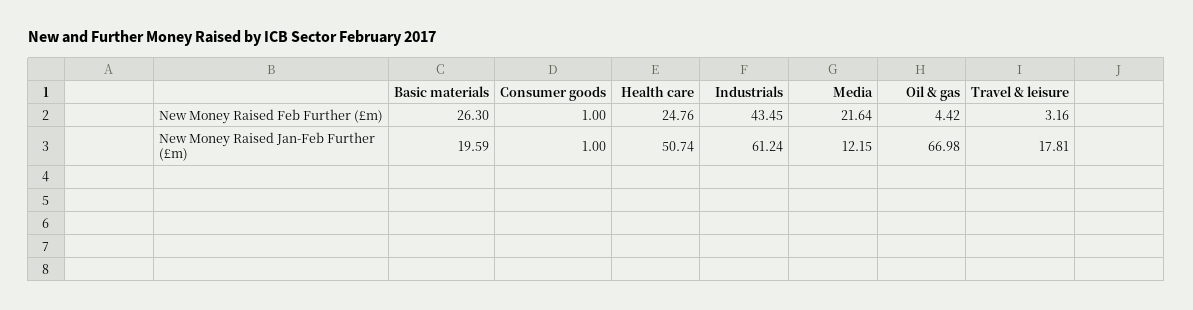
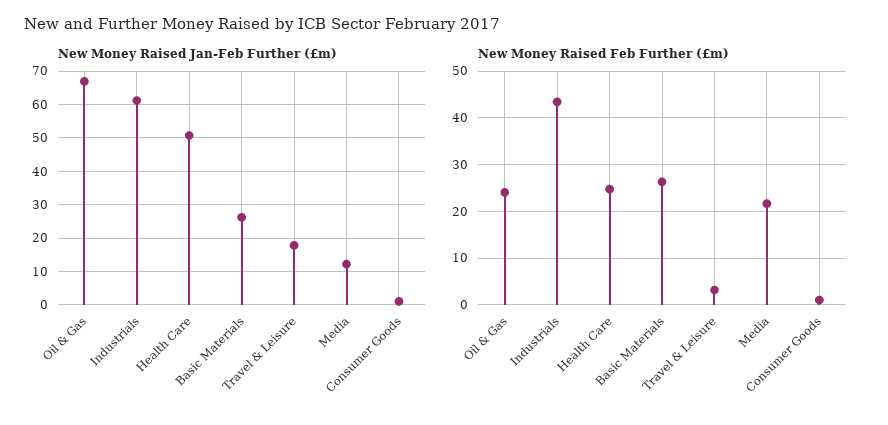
New Money Raised Feb Further (£m), Oil & gas: 4.42 -> 24
New Money Raised Jan-Feb Further (£m), Basic materials: 19.59 -> 26

